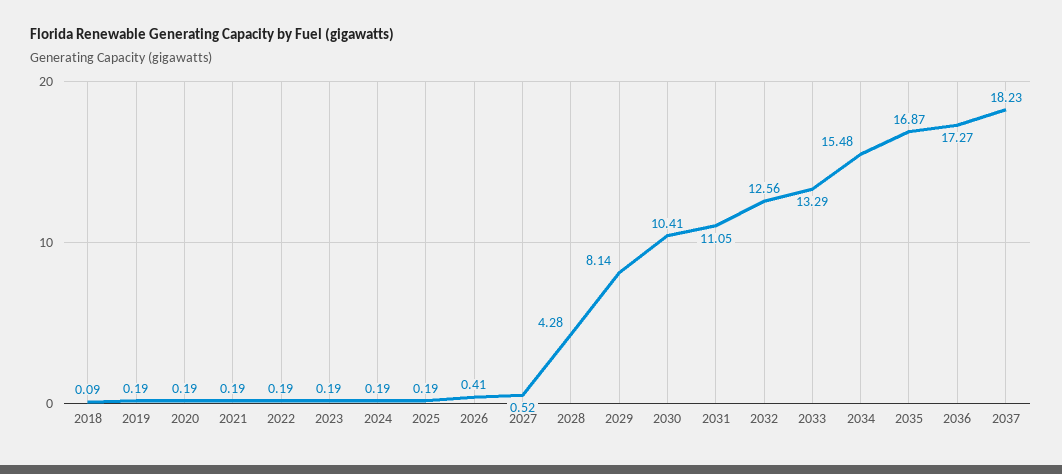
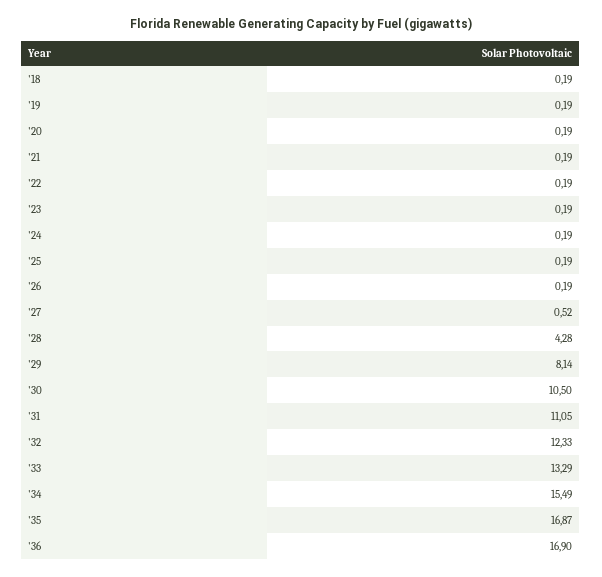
2018: 0.09 -> 0.19
2026: 0.41 -> 0.19
2030: 10.41 -> 10.5
2032: 12.56 -> 12.33
2034: 15.48 -> 15.49
2036: 17.27 -> 16.9
2037: 18.23 -> none

